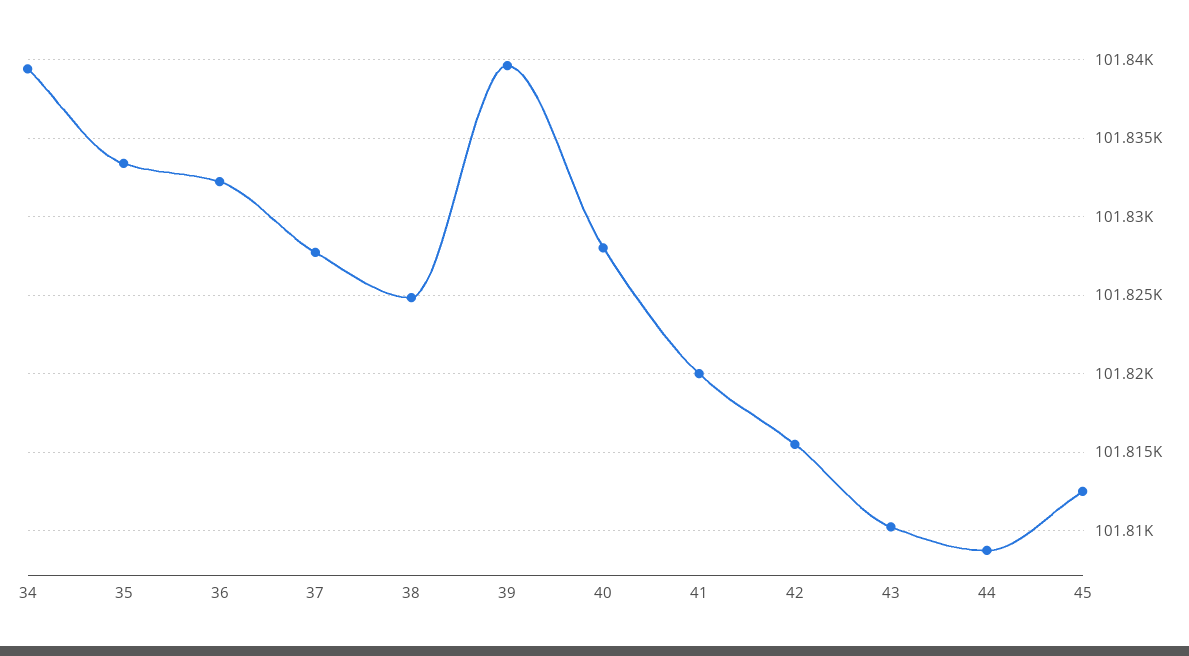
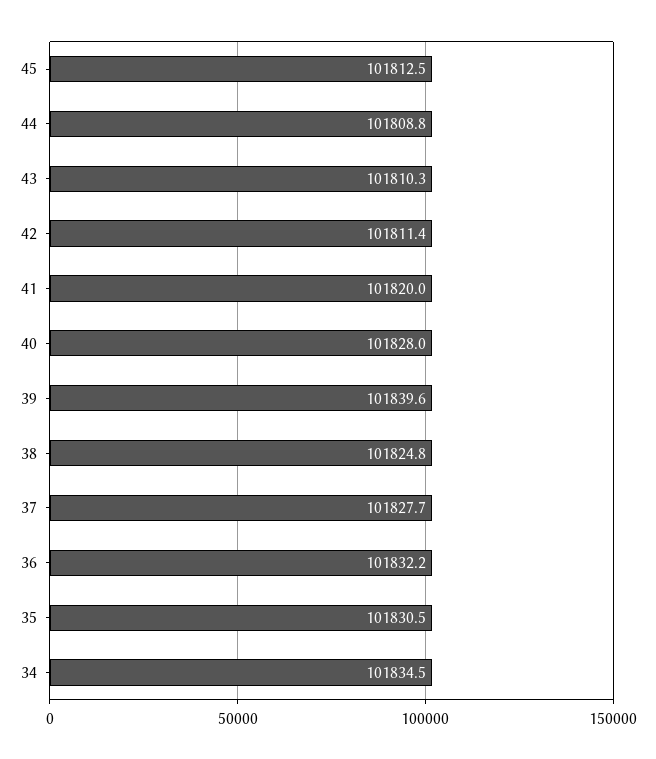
34: 101839.5 -> 101834.5
35: 101833.5 -> 101830.5
42: 101815.5 -> 101811.4

